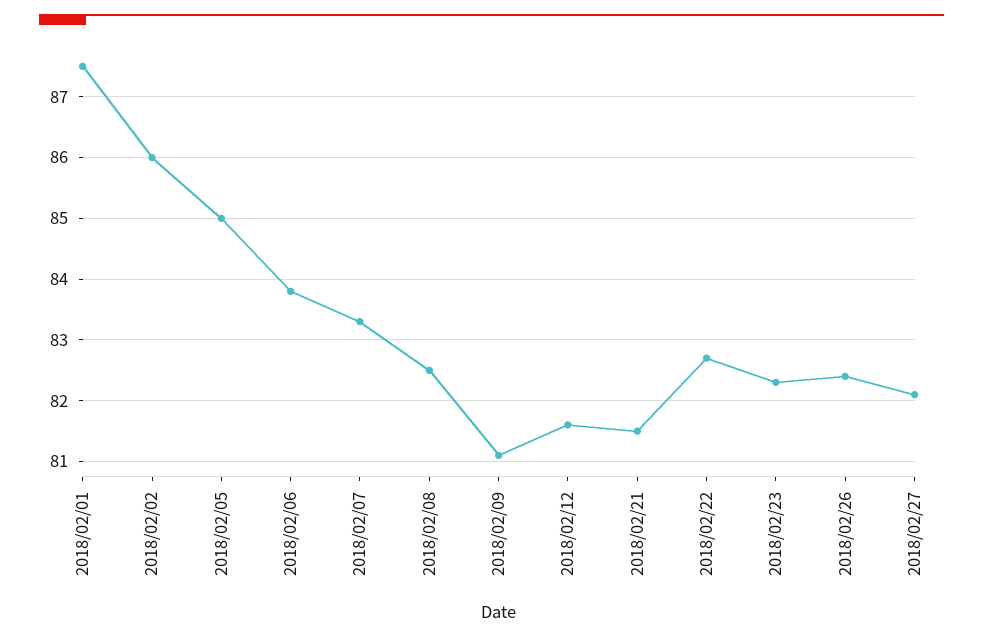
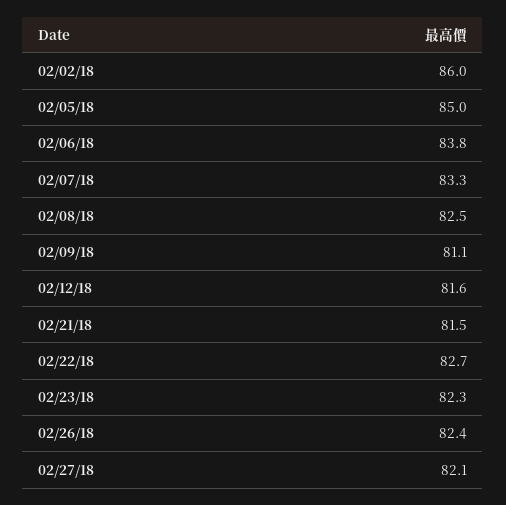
2018/02/01: 87.5 -> none

